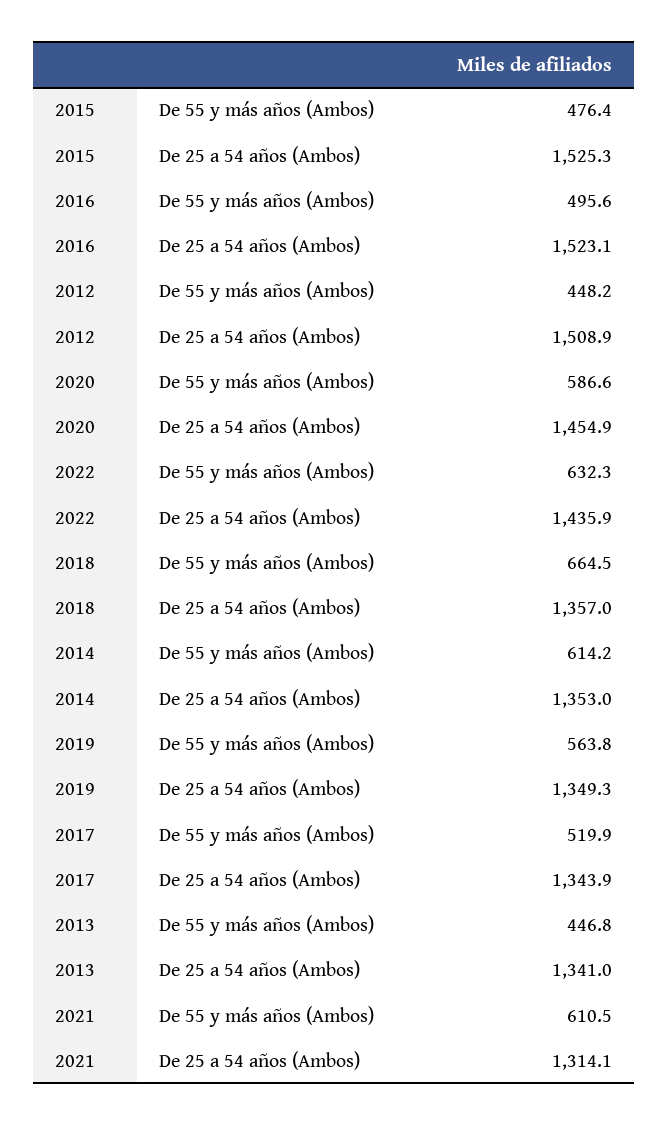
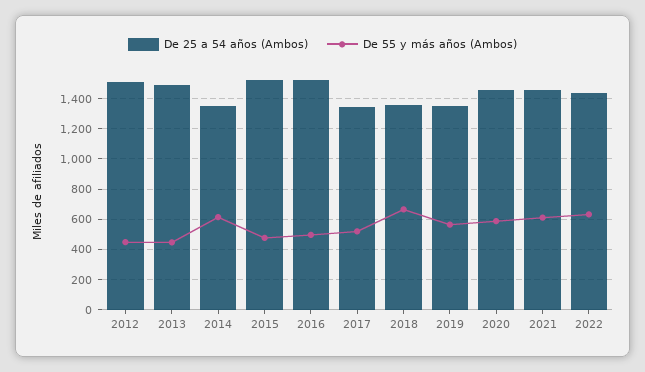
De 25 a 54 años (Ambos), 2013: 1341 -> 1500
De 25 a 54 años (Ambos), 2021: 1314.1 -> 1450

